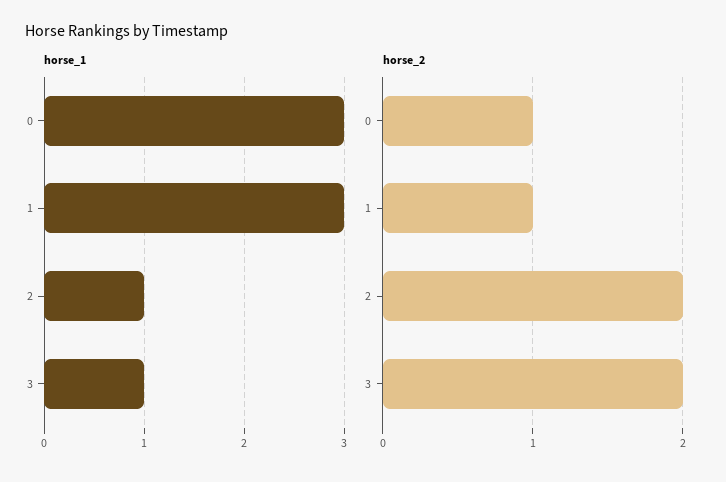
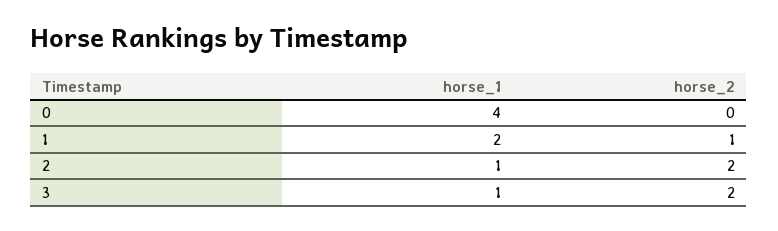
horse_1, 0: 3 -> 4
horse_1, 1: 3 -> 2
horse_2, 0: 1 -> 0

